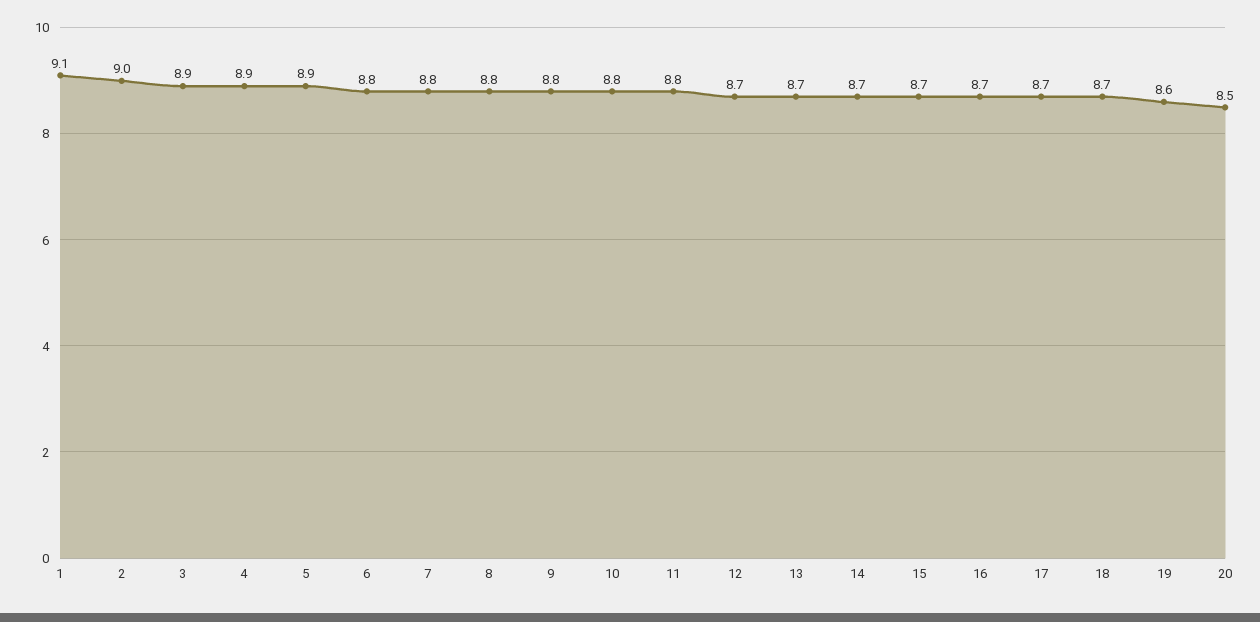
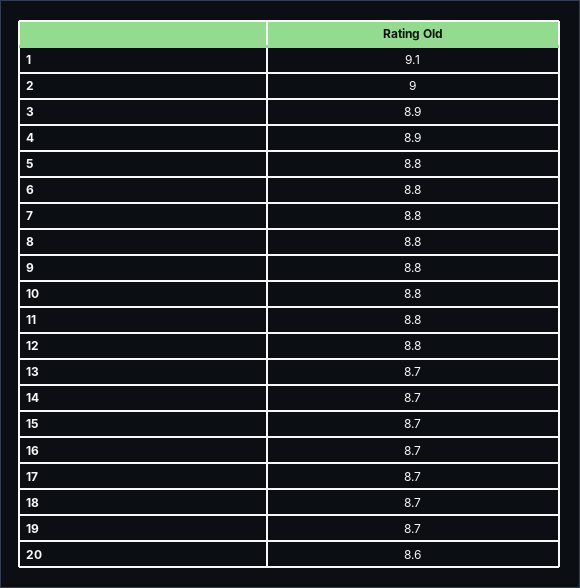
5: 8.9 -> 8.8
12: 8.7 -> 8.8
19: 8.6 -> 8.7
20: 8.5 -> 8.6

